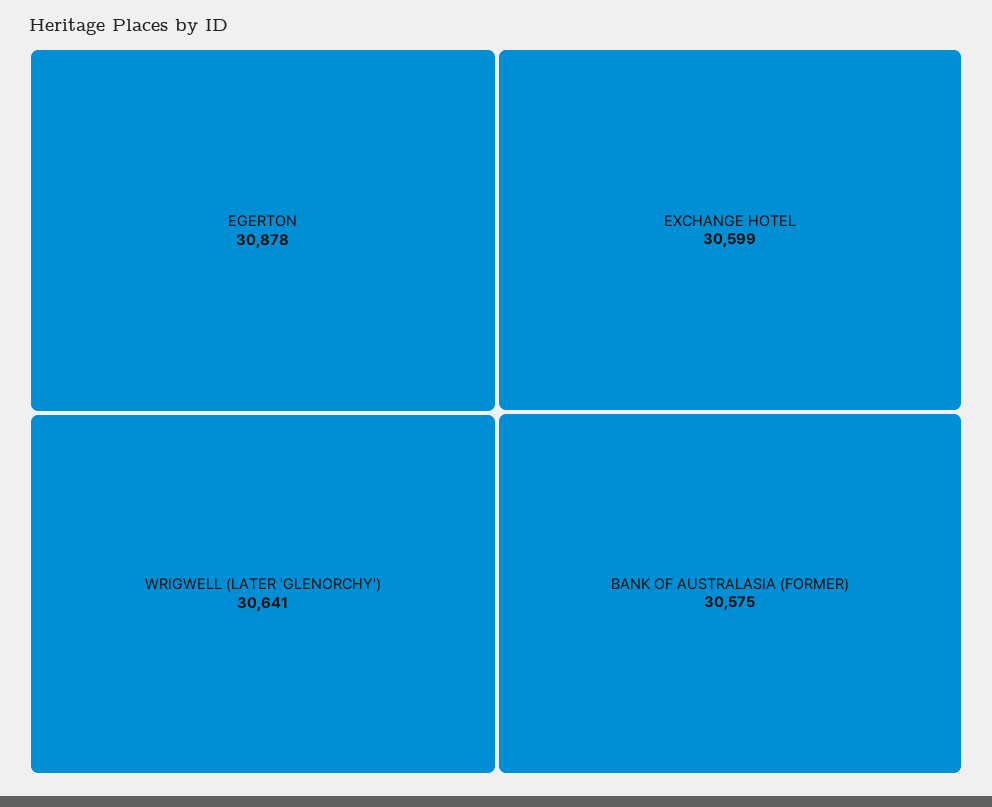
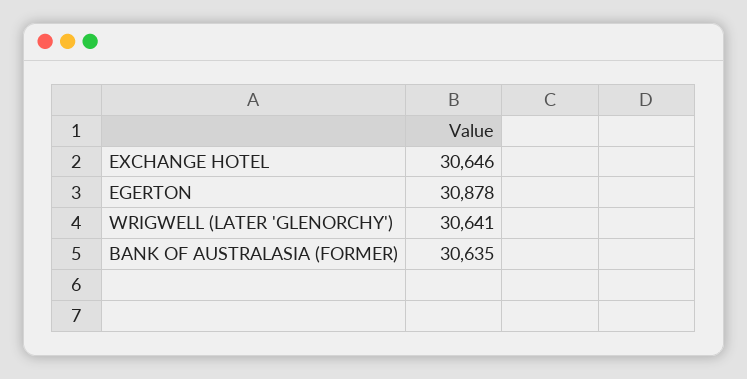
EXCHANGE HOTEL: 30599 -> 30646
BANK OF AUSTRALASIA (FORMER): 30575 -> 30635

